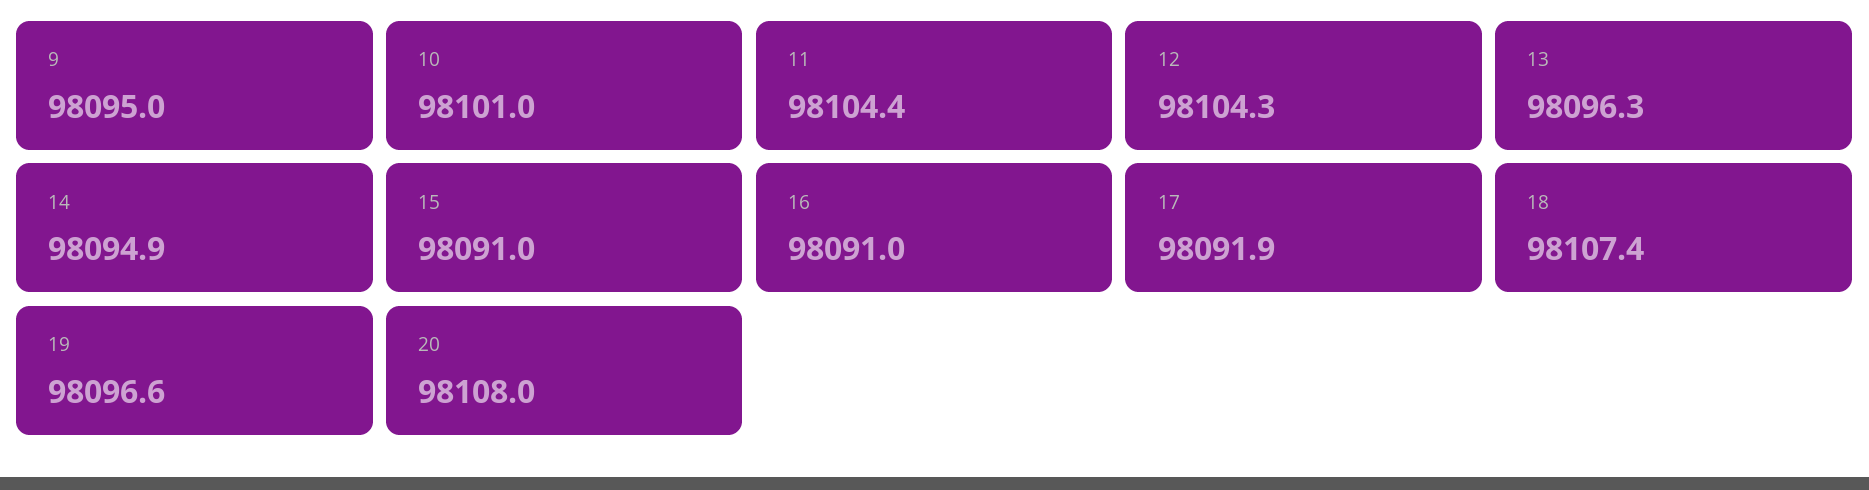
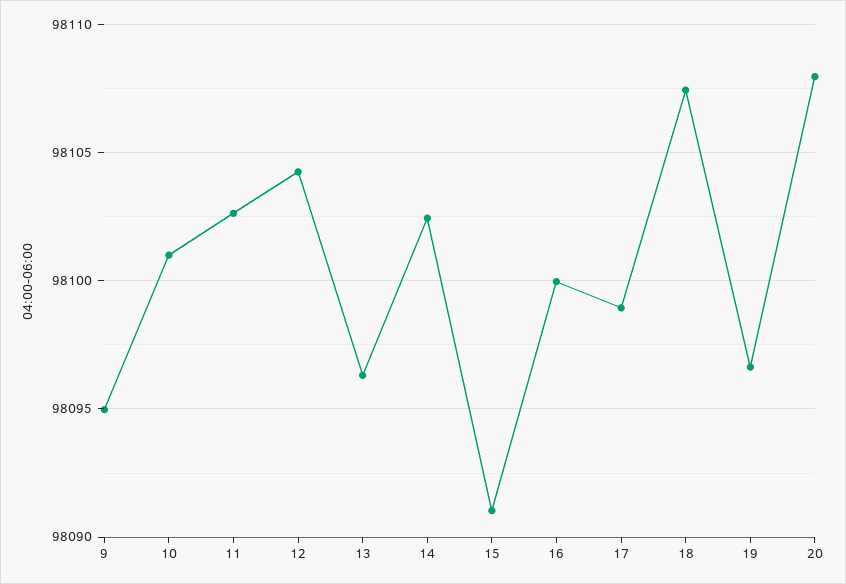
11: 98104.4 -> 98102.5
14: 98094.9 -> 98102.5
16: 98091 -> 98100
17: 98091.9 -> 98099

